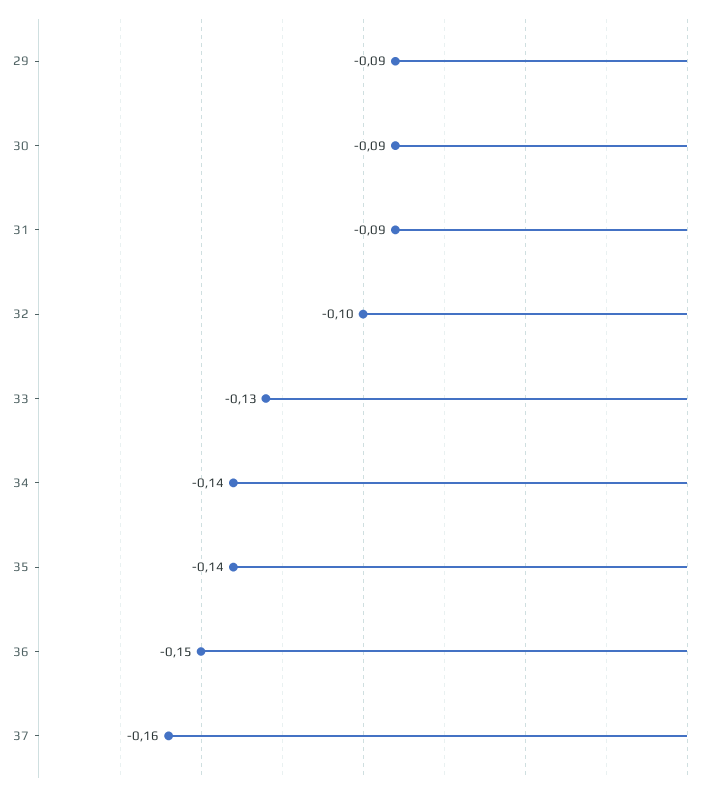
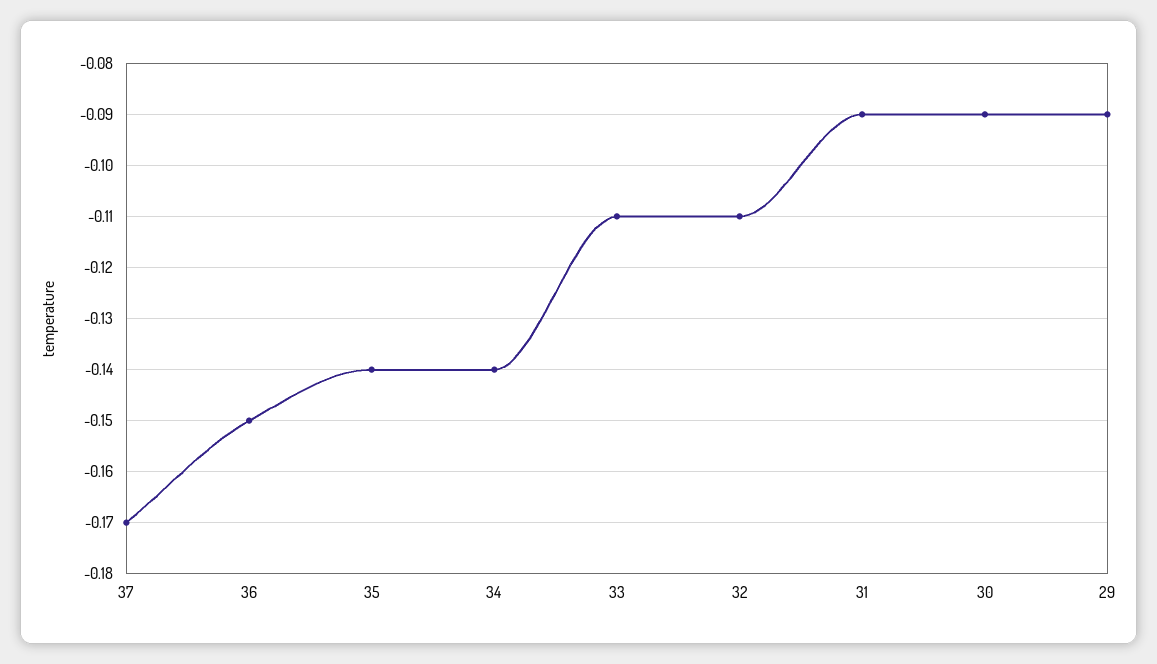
32: -0.1 -> -0.11
33: -0.13 -> -0.11
37: -0.16 -> -0.17

